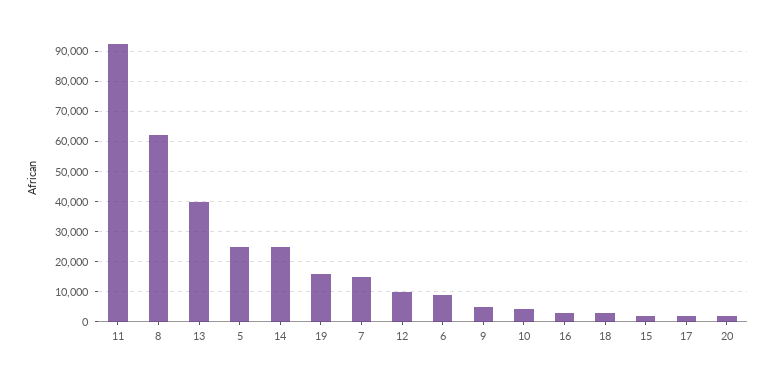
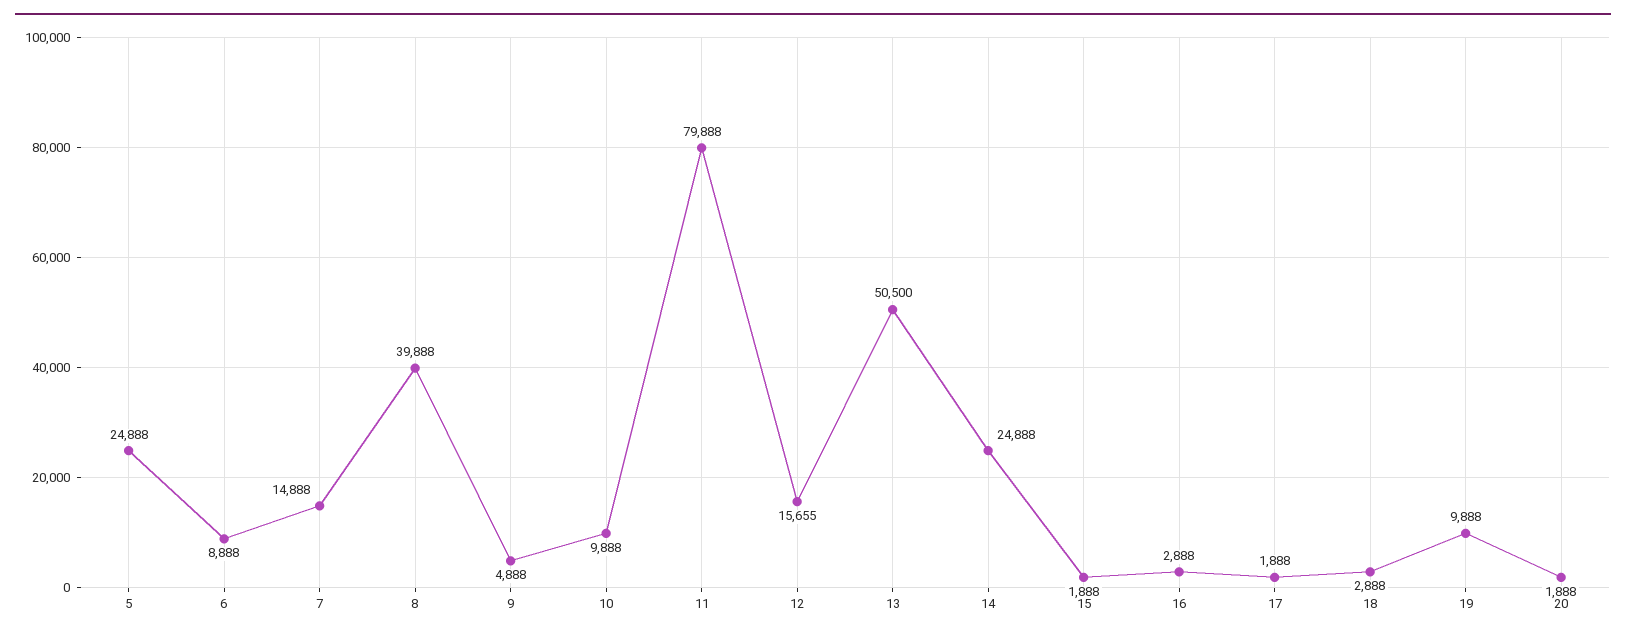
11: 92000 -> 79888
8: 62000 -> 39888
13: 40000 -> 50500
19: 16000 -> 9888
12: 10000 -> 15655
10: 4000 -> 9888

